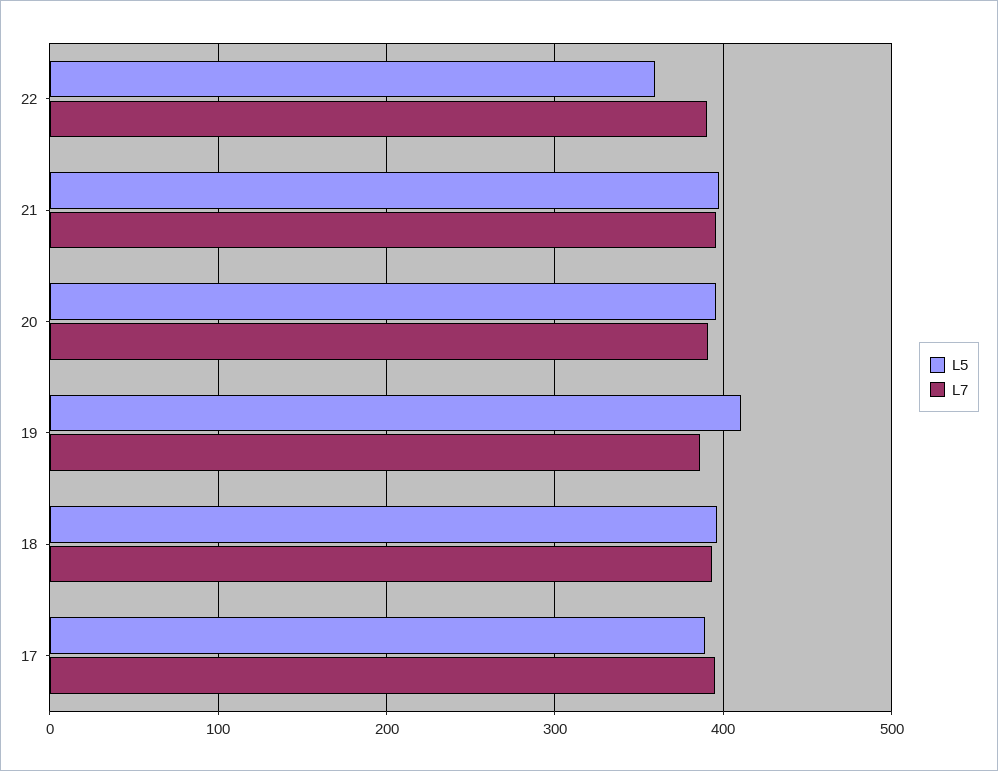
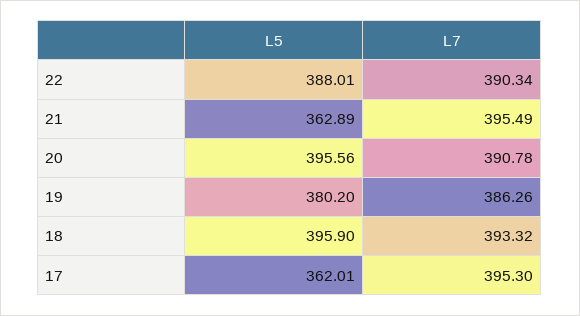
L5, 22: 360 -> 388.01
L5, 21: 400 -> 362.89
L5, 19: 410 -> 380.2
L5, 17: 390 -> 362.01

